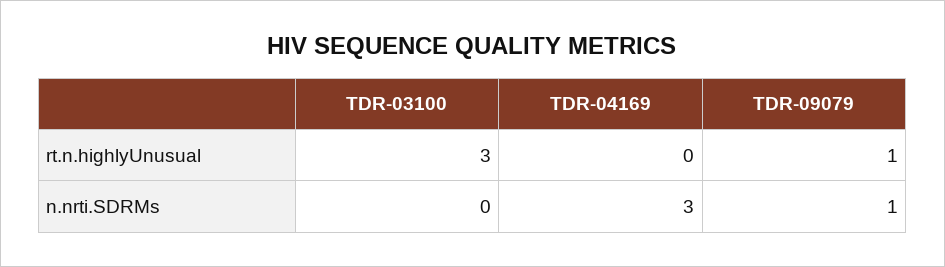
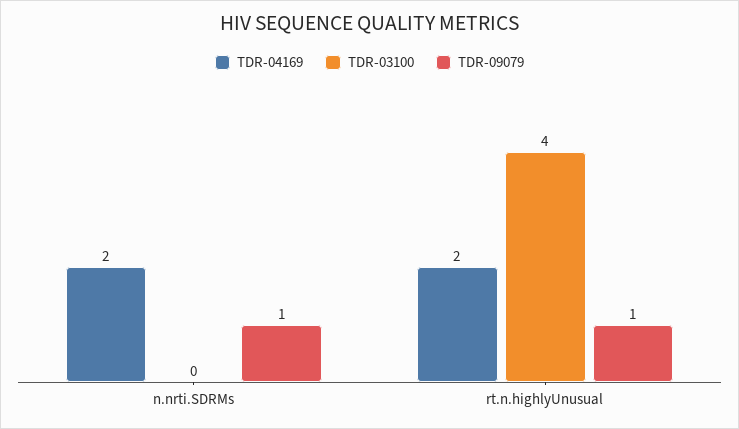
TDR-03100, rt.n.highlyUnusual: 3 -> 4
TDR-04169, rt.n.highlyUnusual: 0 -> 2
TDR-04169, n.nrti.SDRMs: 3 -> 2

